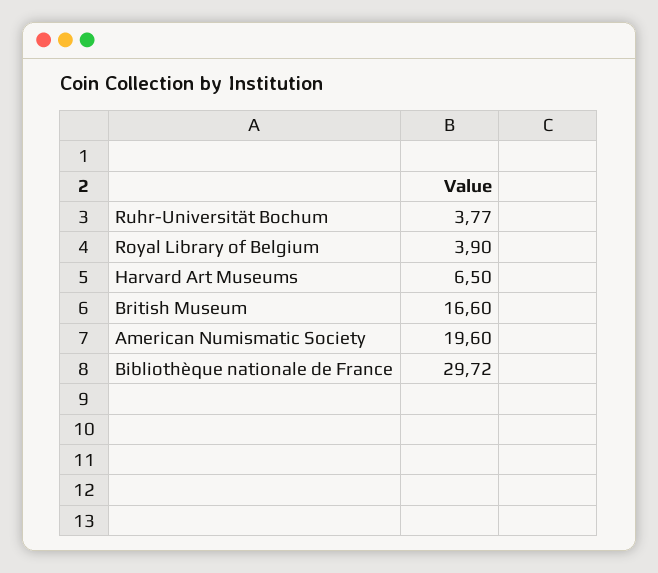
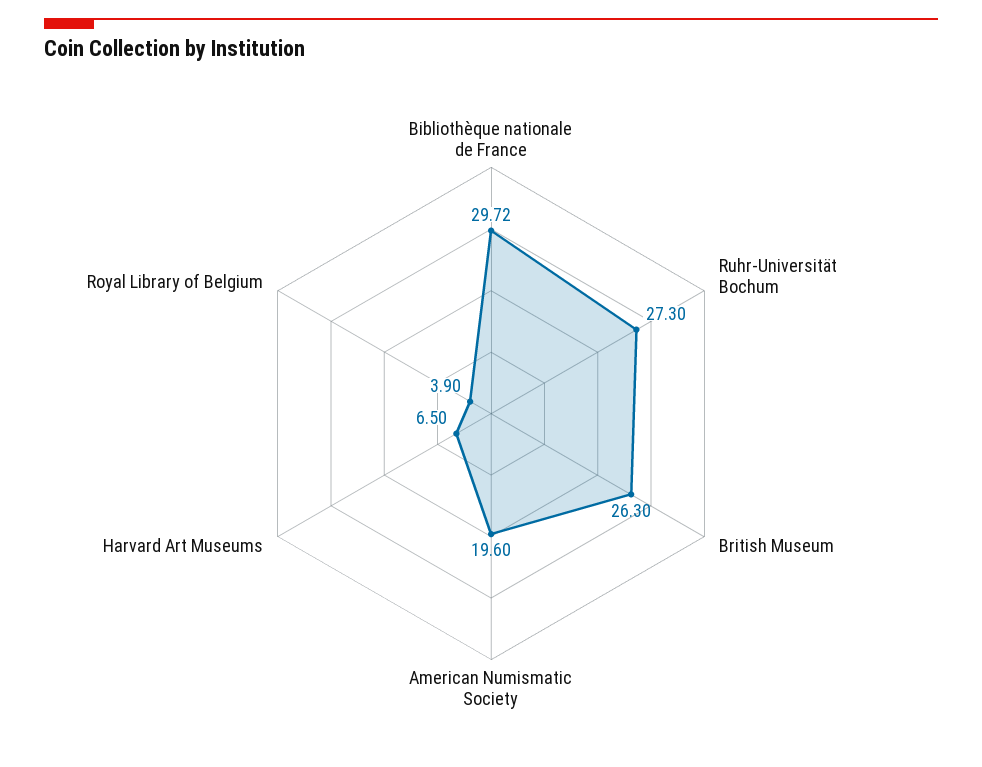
Ruhr-Universität Bochum: 3.77 -> 27.3
British Museum: 16.6 -> 26.3

